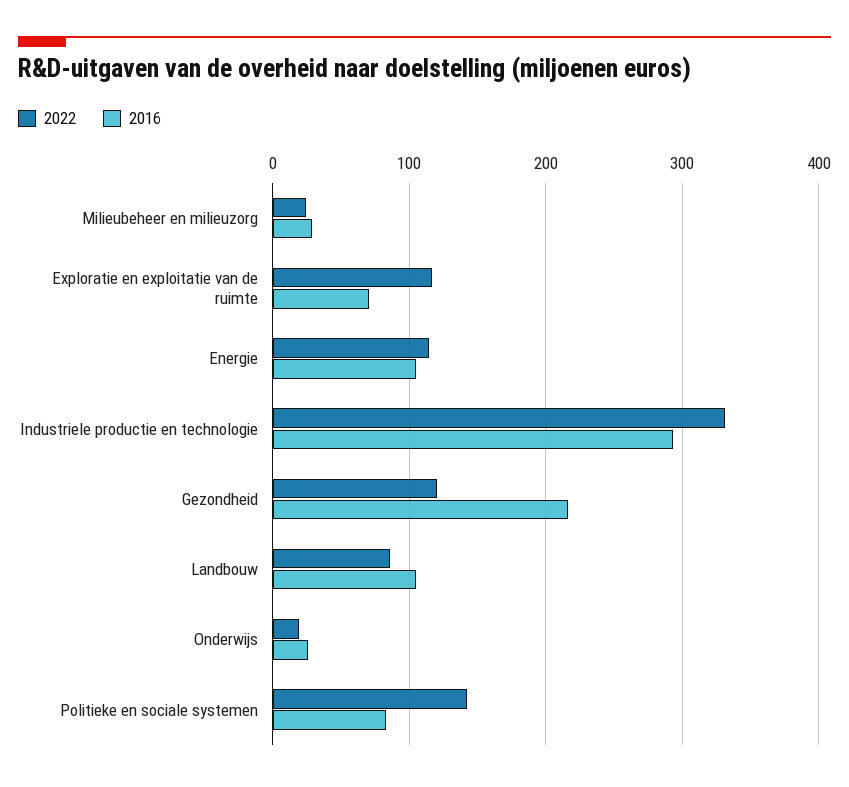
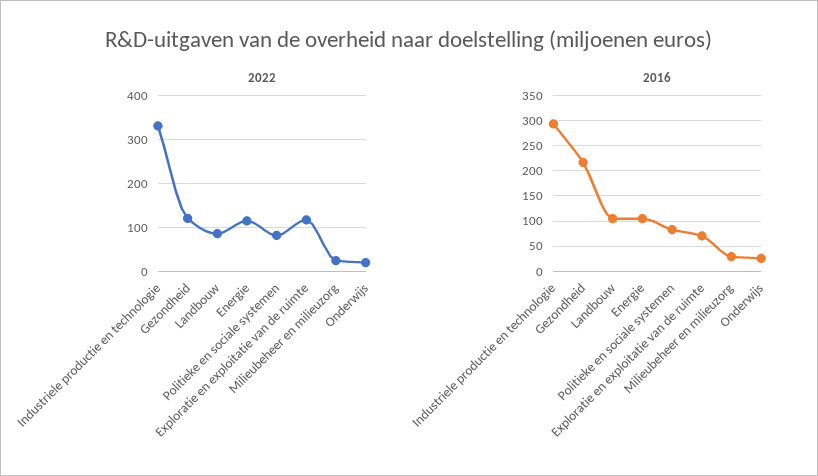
2022, Politieke en sociale systemen: 140 -> 80

